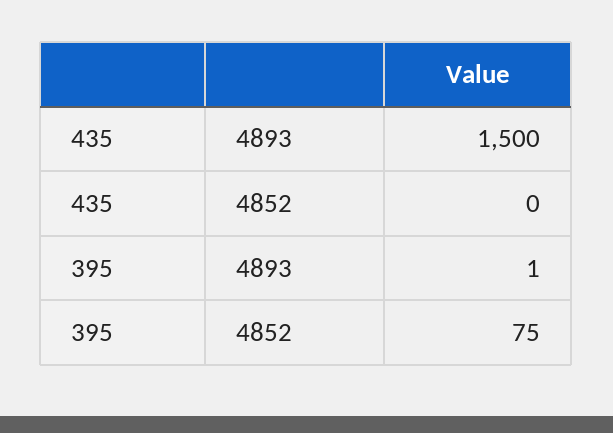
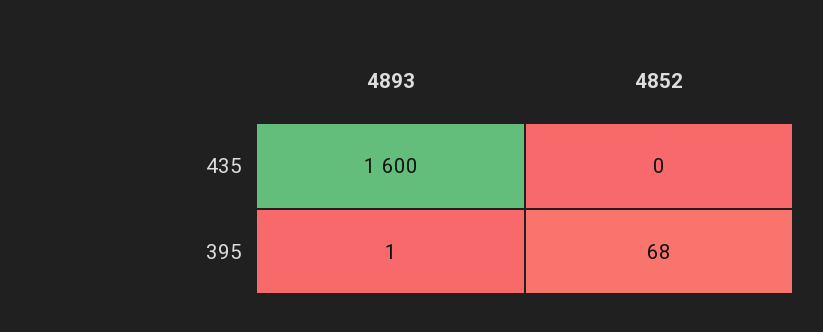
435, 4893: 1500 -> 1600
395, 4852: 75 -> 68

